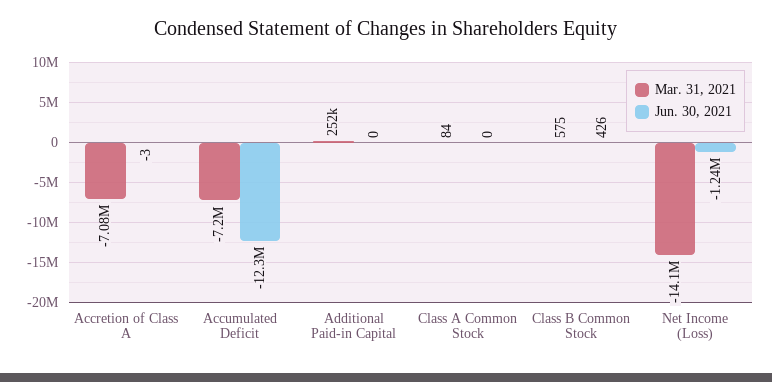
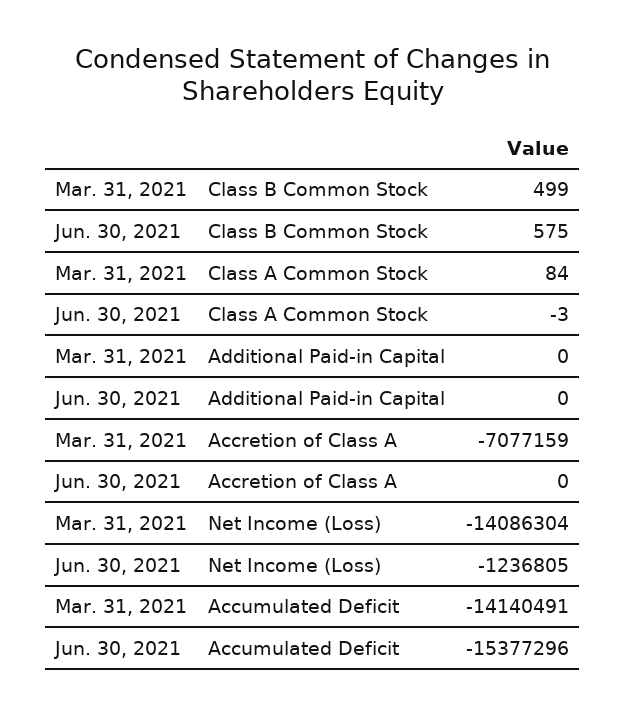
Jun. 30, 2021, Accretion of Class A: -3 -> 0
Mar. 31, 2021, Accumulated Deficit: -7200000 -> -14140491
Jun. 30, 2021, Accumulated Deficit: -12300000 -> -15377296
Mar. 31, 2021, Additional Paid-in Capital: 252000 -> 0
Jun. 30, 2021, Class A Common Stock: 0 -> -3
Mar. 31, 2021, Class B Common Stock: 575 -> 499
Jun. 30, 2021, Class B Common Stock: 426 -> 575

